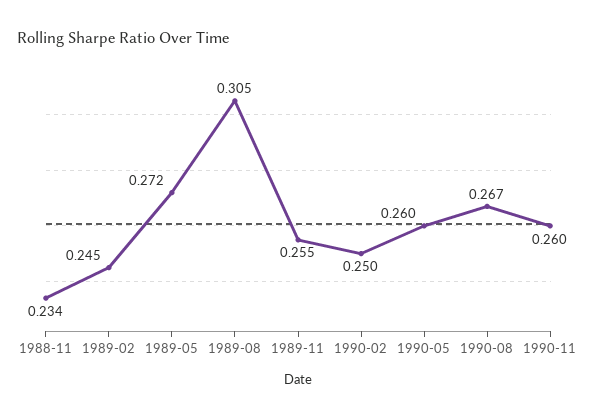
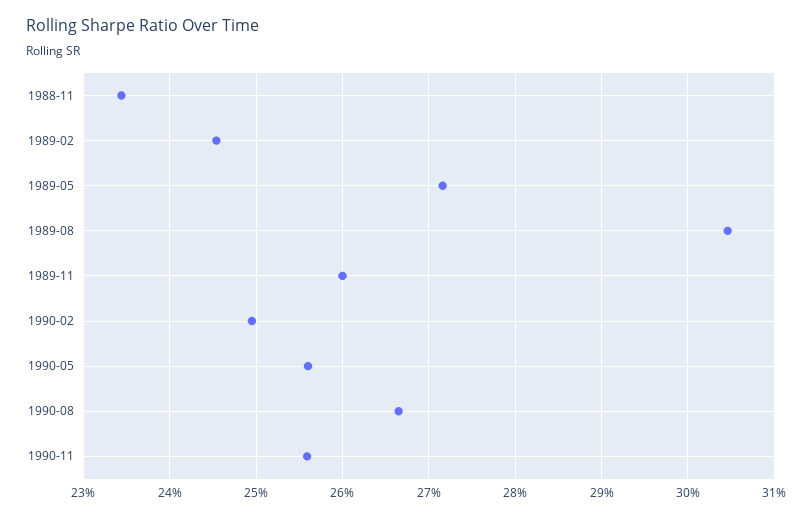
1989-11: 0.255 -> 0.26
1990-05: 0.26 -> 0.256
1990-11: 0.26 -> 0.256

